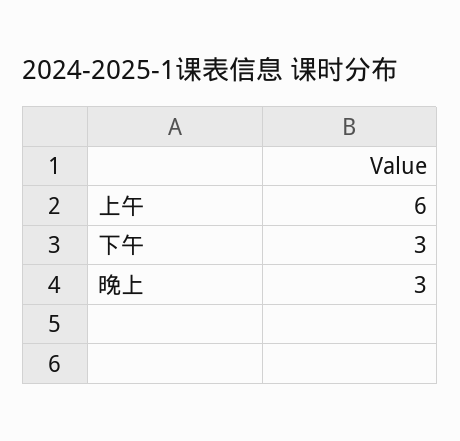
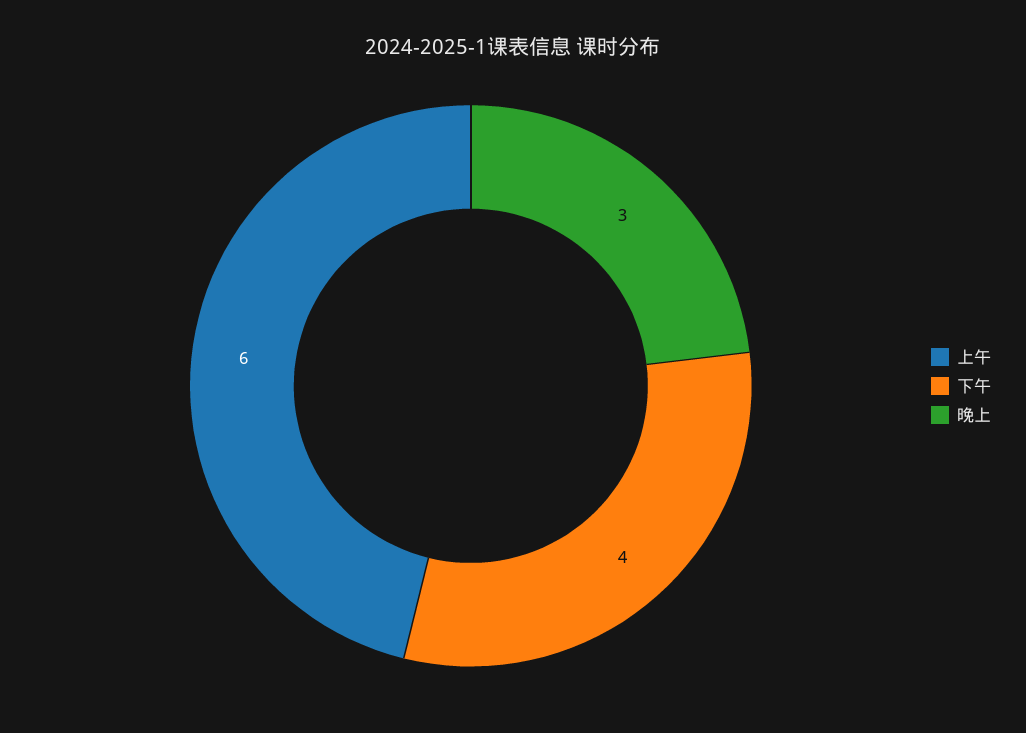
下午: 3 -> 4

